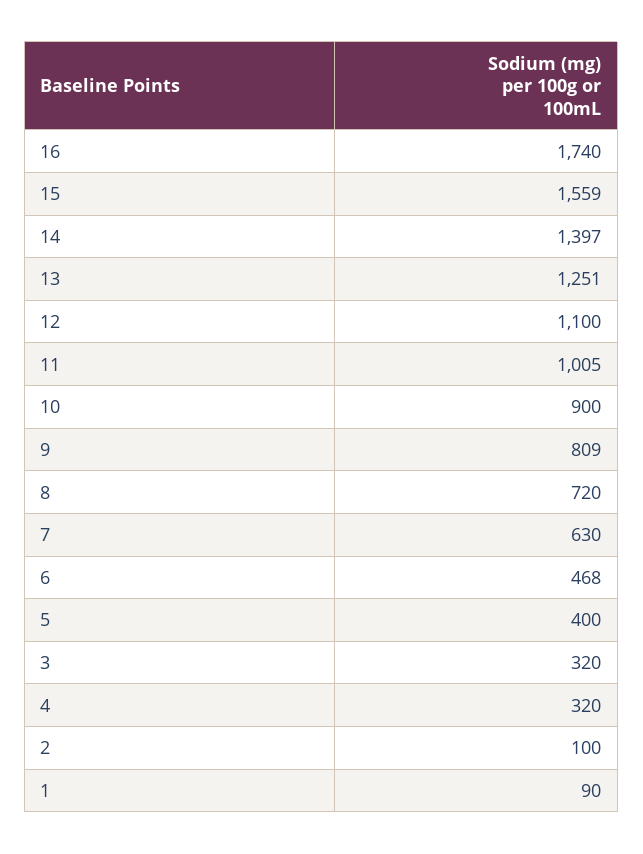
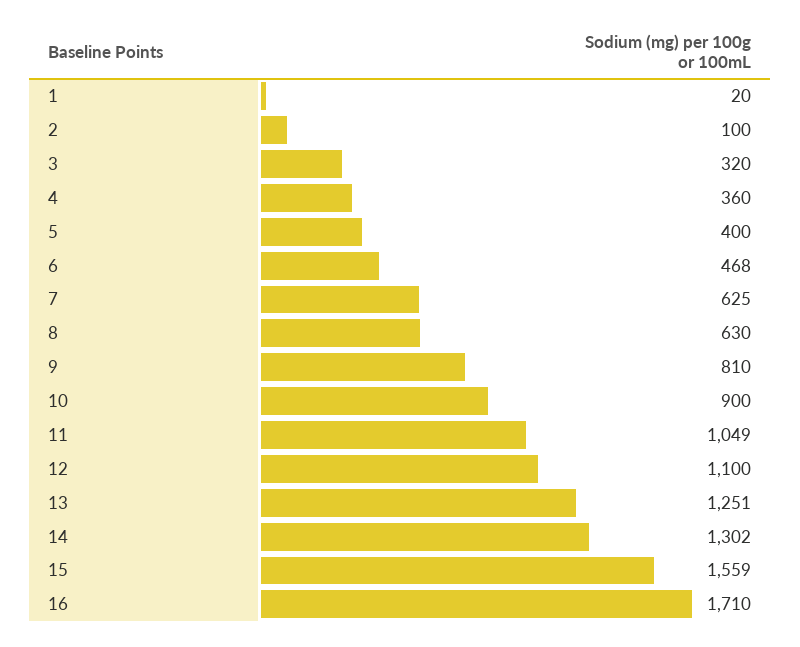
16: 1740 -> 1710
14: 1397 -> 1302
11: 1005 -> 1049
9: 809 -> 810
8: 720 -> 630
7: 630 -> 625
4: 320 -> 360
1: 90 -> 20

